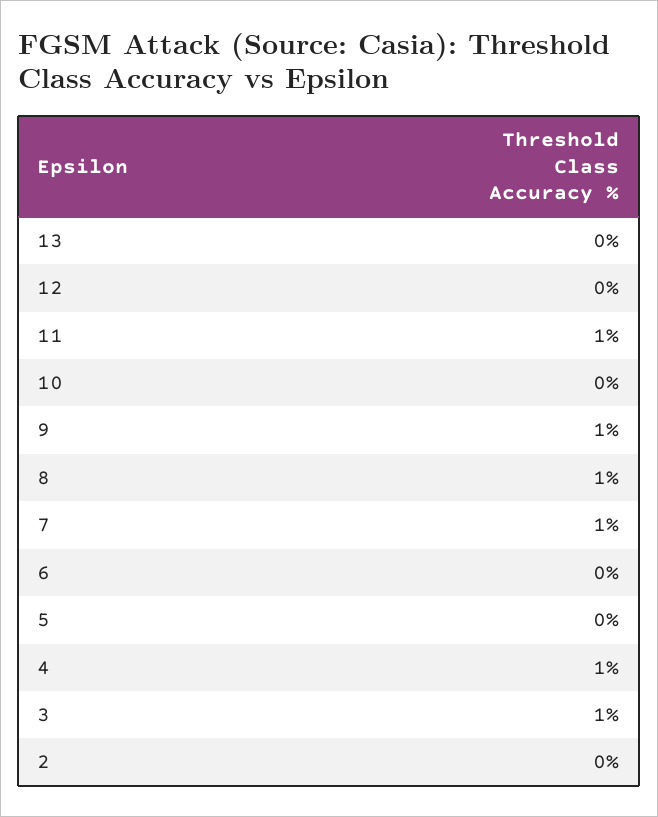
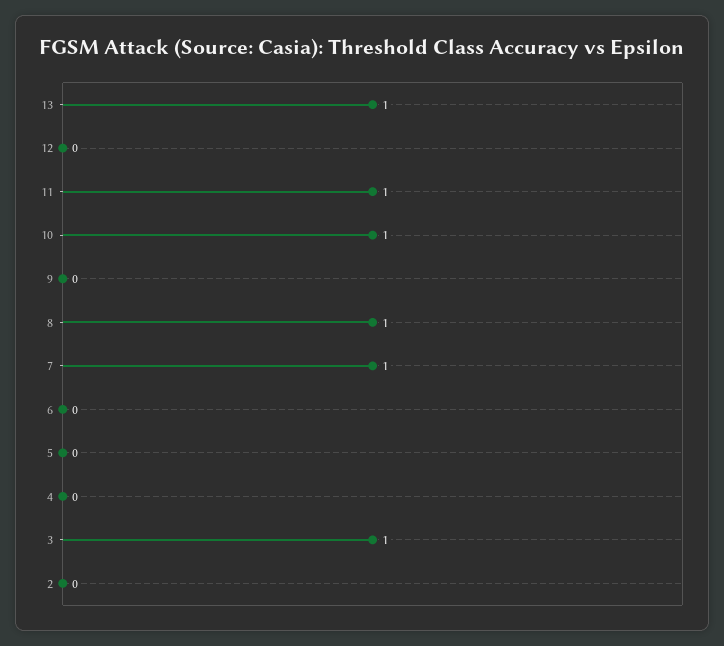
13: 0 -> 1
10: 0 -> 1
9: 1 -> 0
4: 1 -> 0

